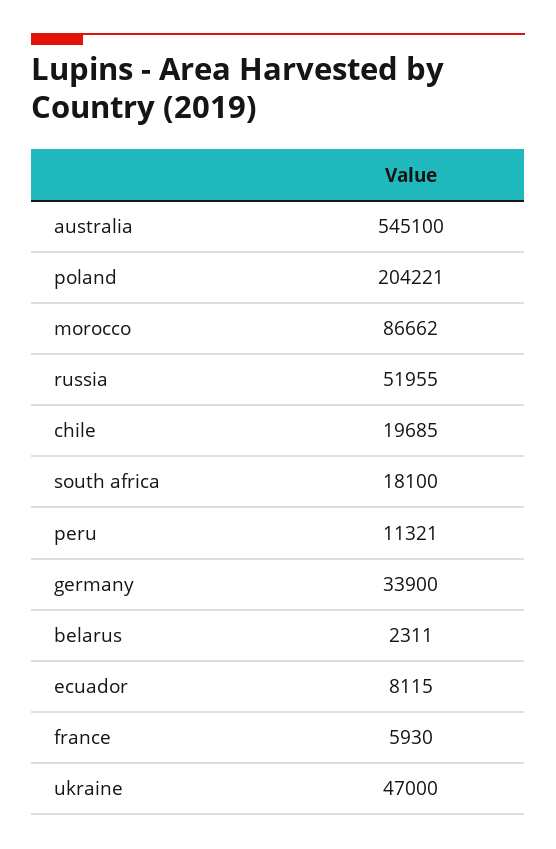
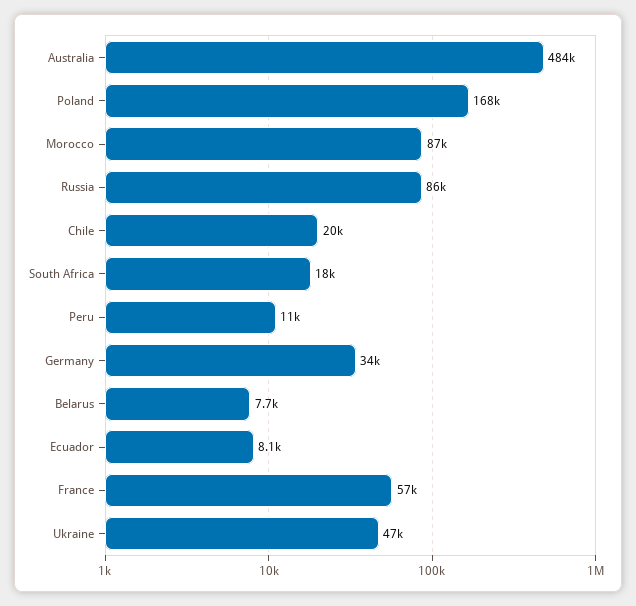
australia: 545100 -> 484000
poland: 204221 -> 168000
russia: 51955 -> 86000
belarus: 2311 -> 7700
france: 5930 -> 57000

